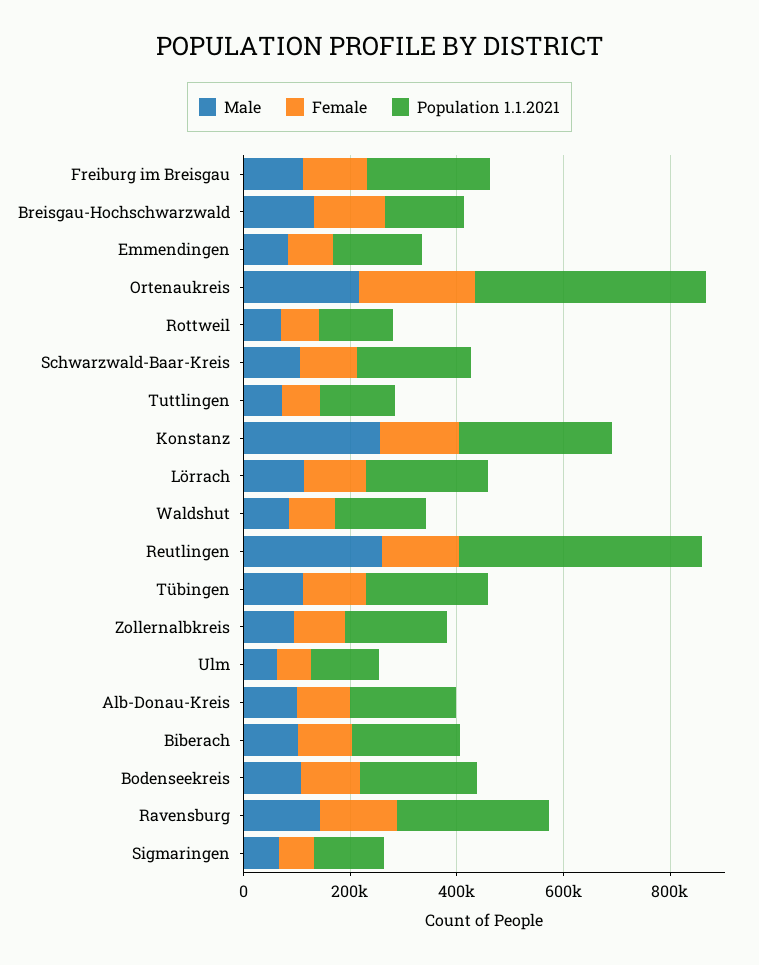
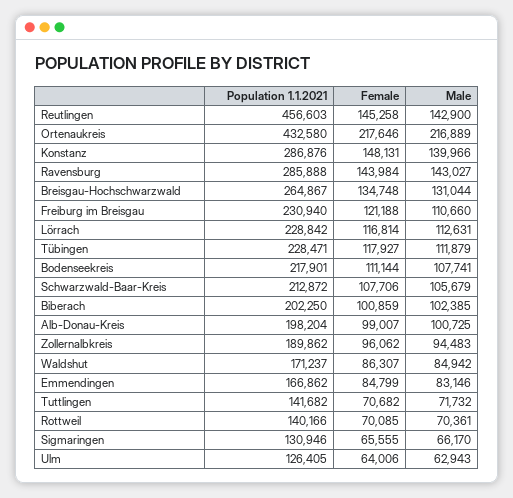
Population 1.1.2021, Breisgau-Hochschwarzwald: 150000 -> 264867
Male, Konstanz: 250000 -> 139966
Male, Reutlingen: 250000 -> 142900

